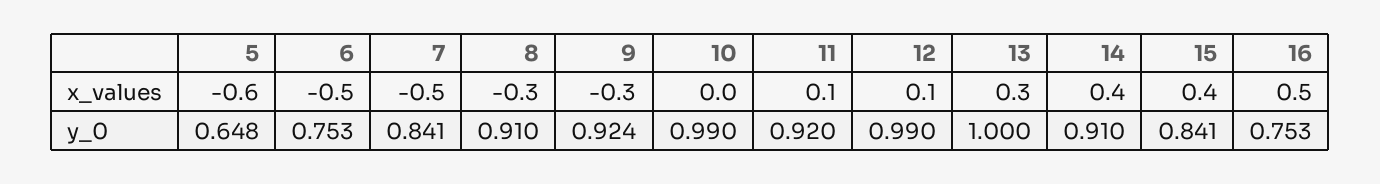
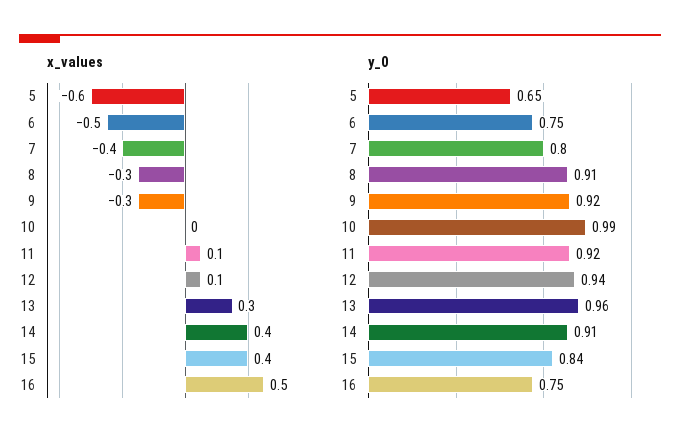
x_values, 7: -0.5 -> -0.4
y_0, 7: 0.841 -> 0.8
y_0, 12: 0.99 -> 0.94
y_0, 13: 1 -> 0.96

